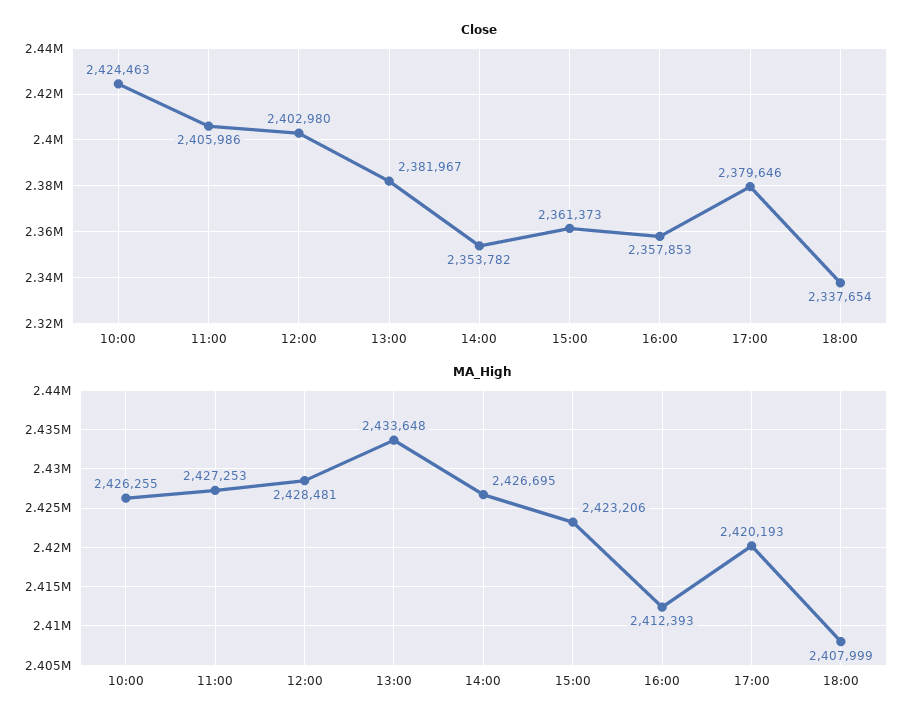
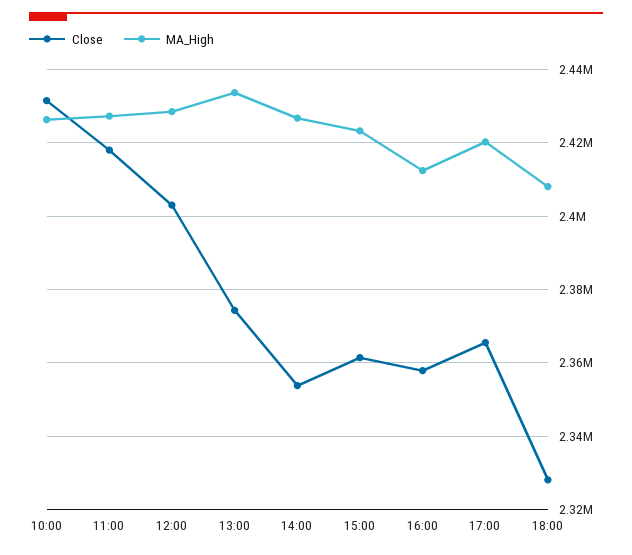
Close, 10:00: 2424463 -> 2432000
Close, 11:00: 2405986 -> 2418000
Close, 13:00: 2381967 -> 2374000
Close, 17:00: 2379646 -> 2366000
Close, 18:00: 2337654 -> 2328000

